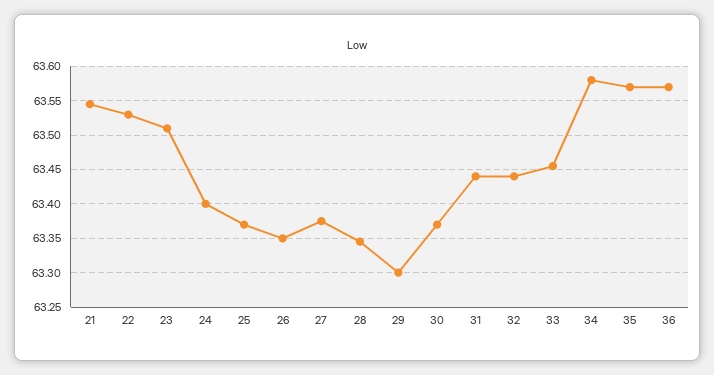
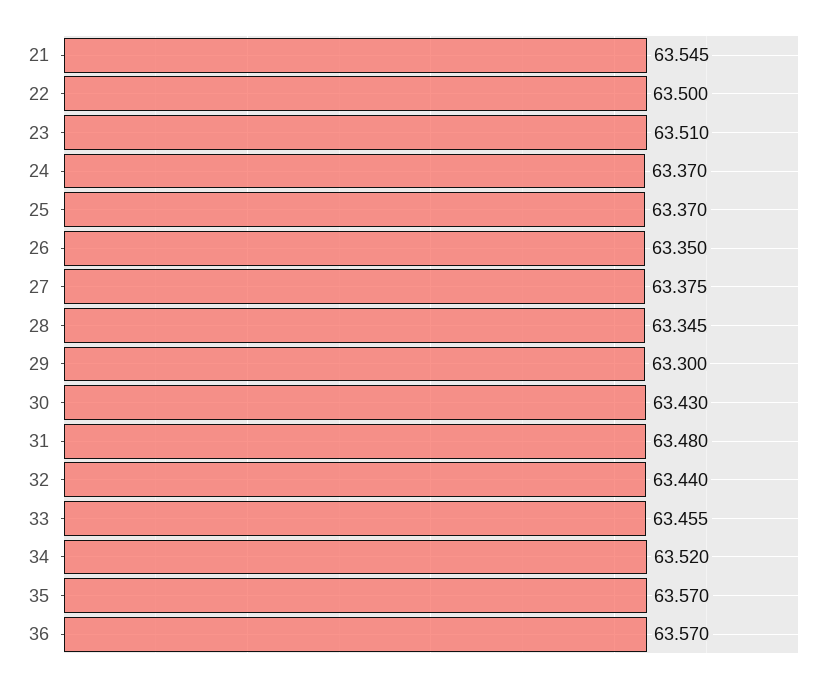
22: 63.53 -> 63.5
24: 63.4 -> 63.37
30: 63.37 -> 63.43
31: 63.44 -> 63.48
34: 63.58 -> 63.52

